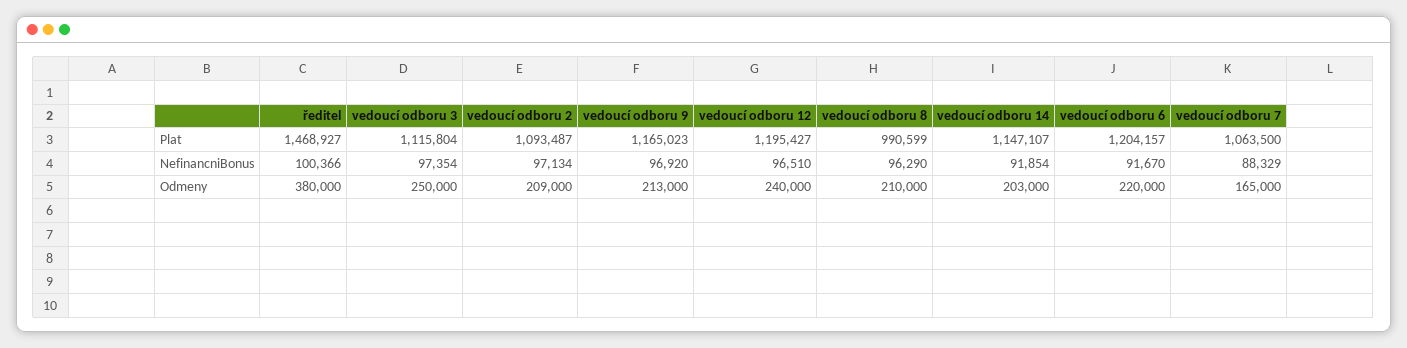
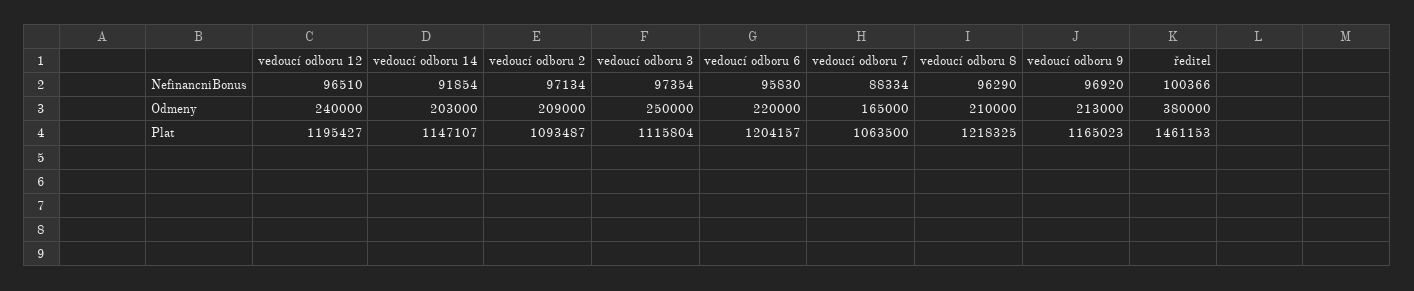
ředitel, Plat: 1468927 -> 1461153
vedoucí odboru 8, Plat: 990599 -> 1218325
vedoucí odboru 6, NefinancniBonus: 91670 -> 95830
vedoucí odboru 7, NefinancniBonus: 88329 -> 88334

